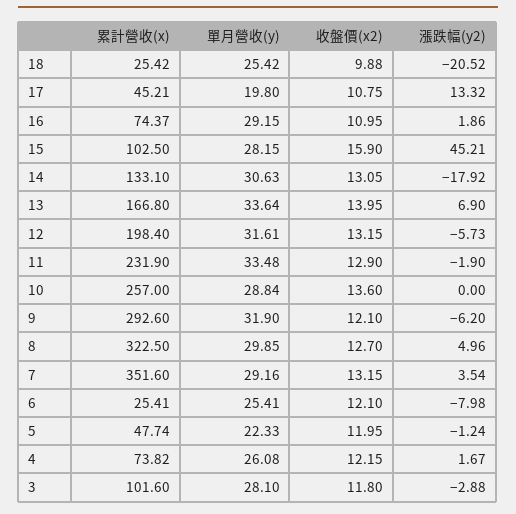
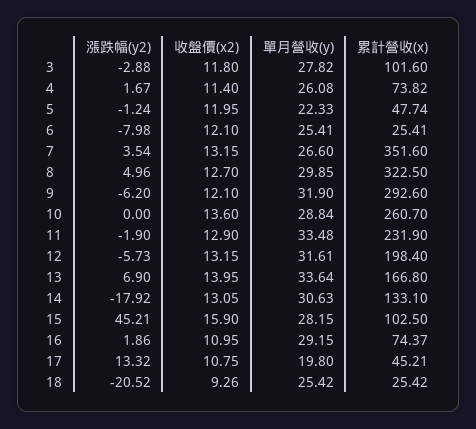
收盤價(x2), 18: 9.88 -> 9.26
累計營收(x), 10: 257 -> 260.7
單月營收(y), 7: 29.16 -> 26.6
收盤價(x2), 4: 12.15 -> 11.4
單月營收(y), 3: 28.1 -> 27.82

